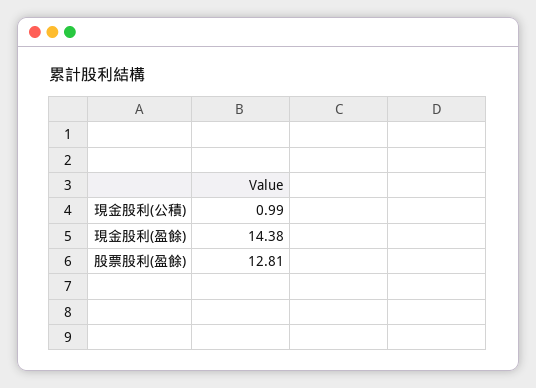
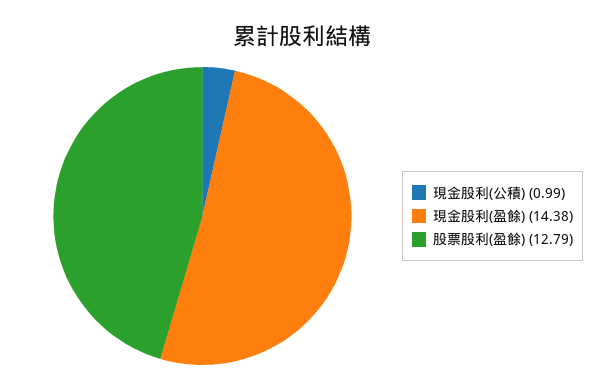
股票股利(盈餘): 12.81 -> 12.79

